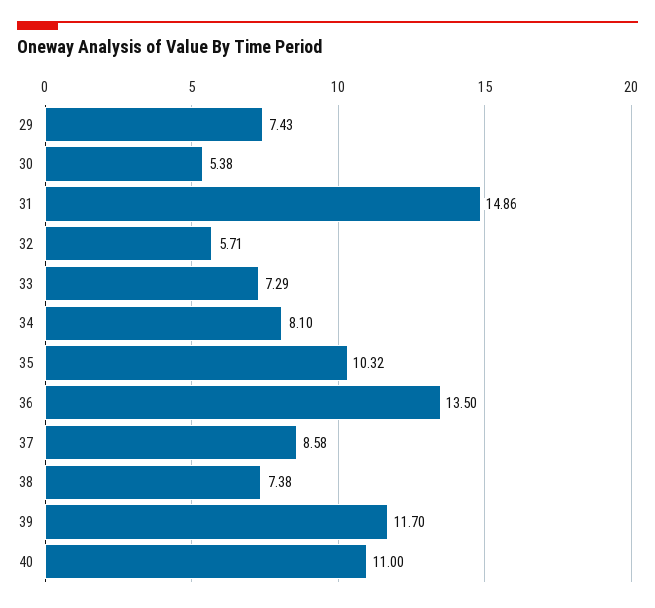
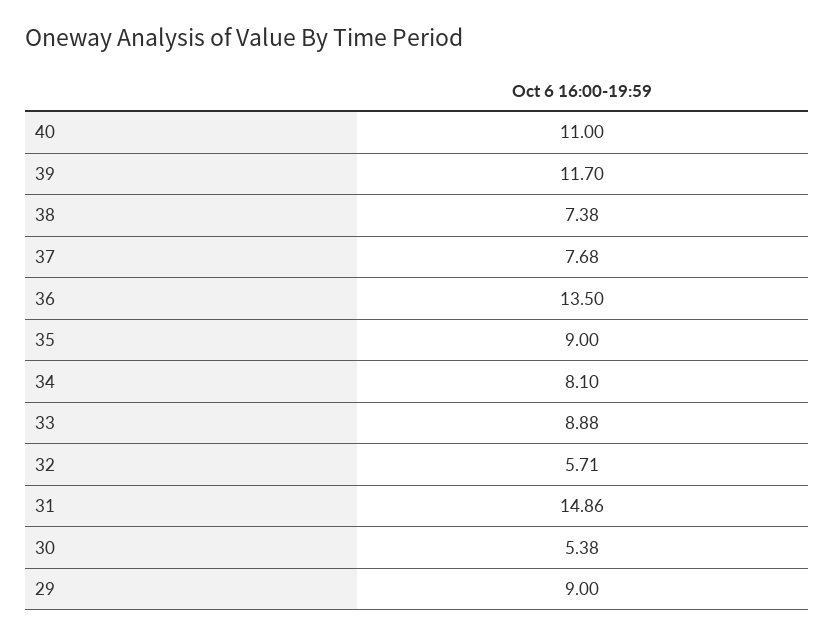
29: 7.43 -> 9
33: 7.29 -> 8.88
35: 10.32 -> 9
37: 8.58 -> 7.68

